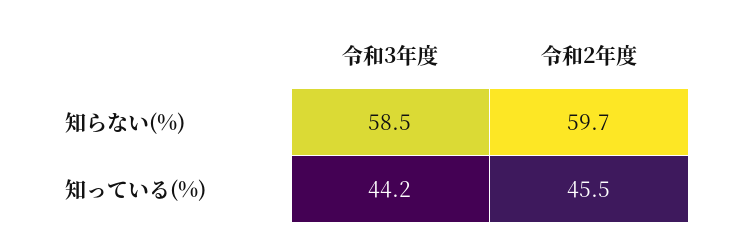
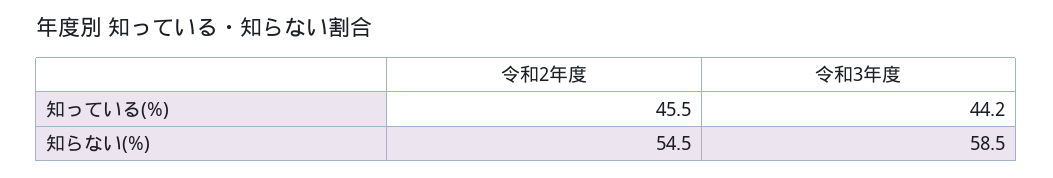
令和2年度, 知らない(%): 59.7 -> 54.5

